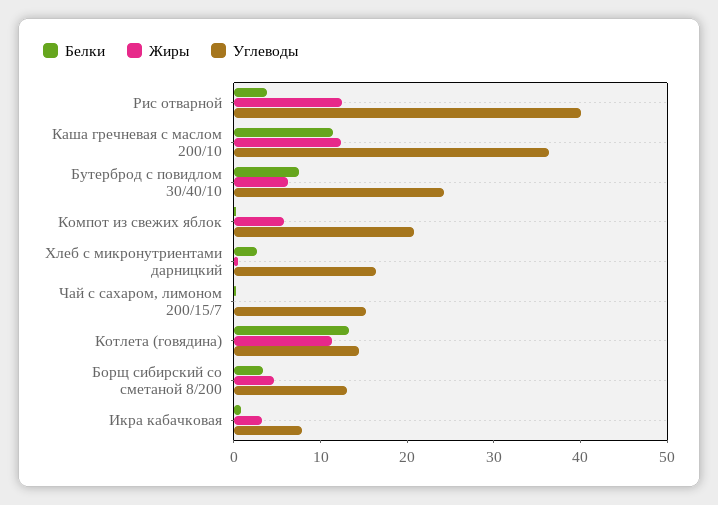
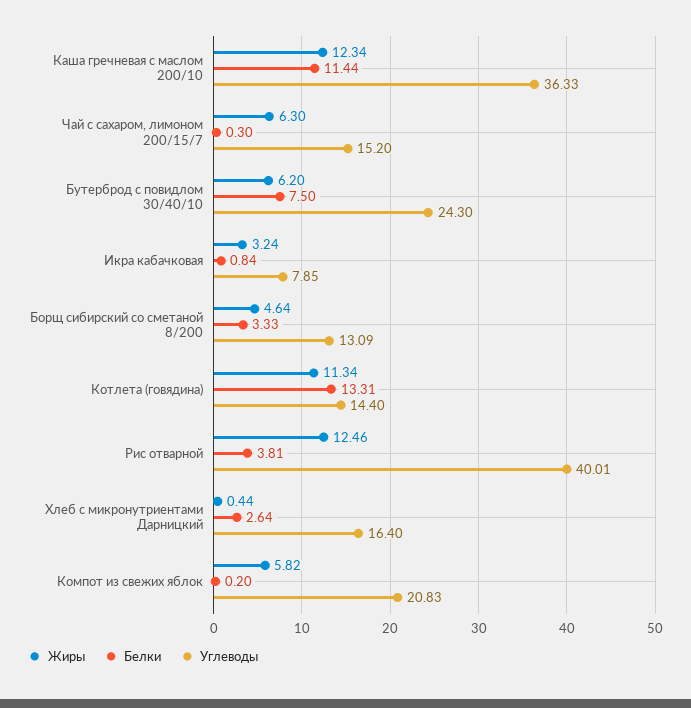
Жиры, Чай с сахаром, лимоном 200/15/7: 0 -> 6.3

